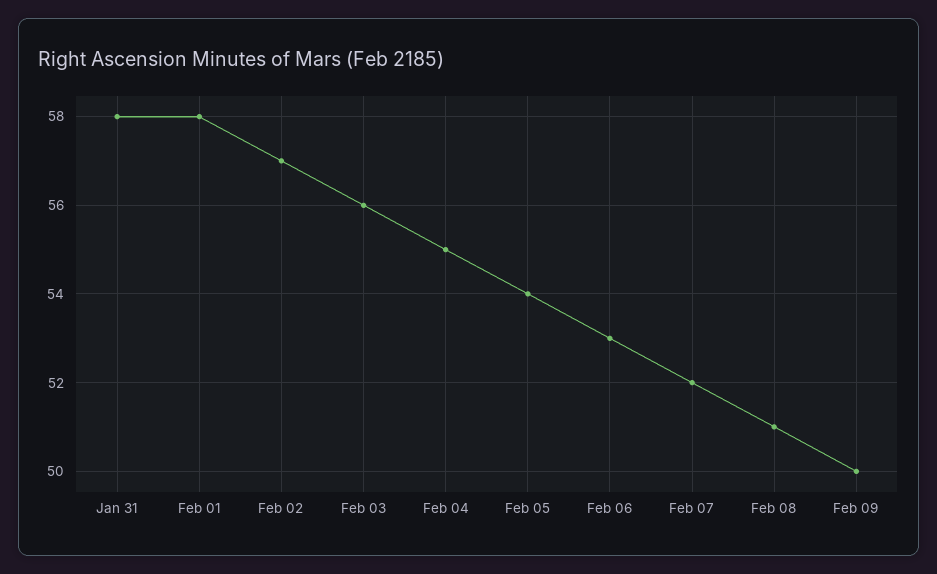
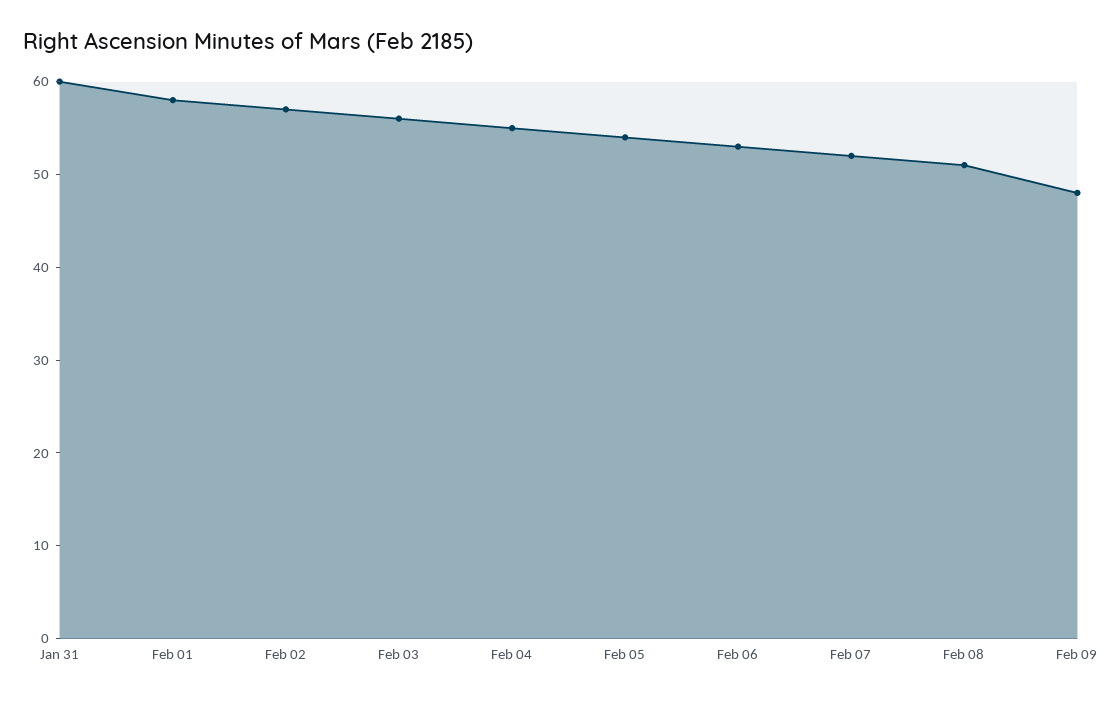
Jan 31: 58 -> 60
Feb 09: 50 -> 48

